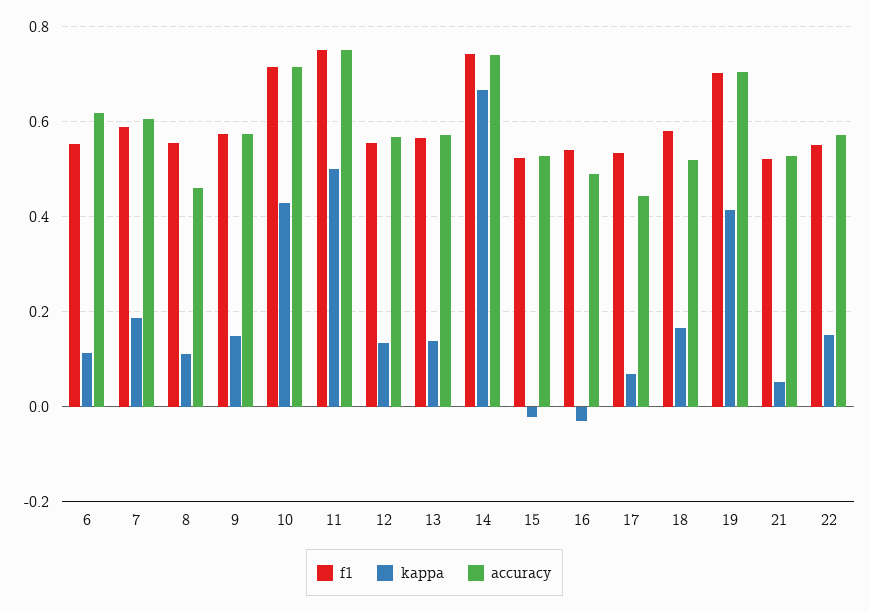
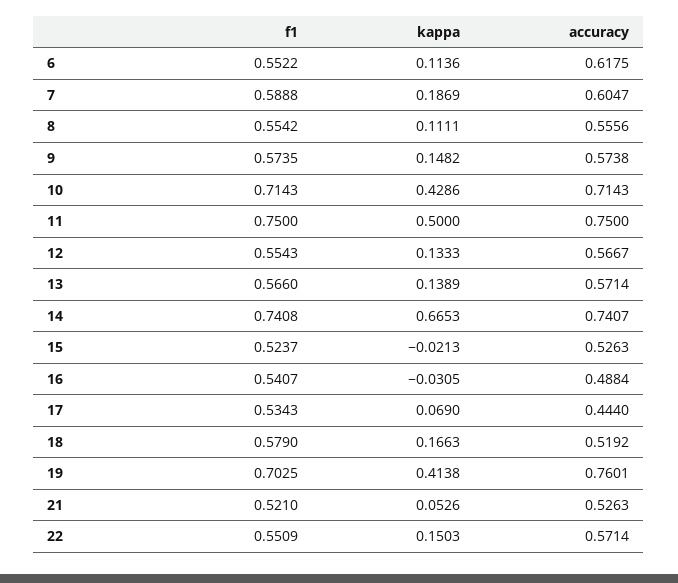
accuracy, 8: 0.46 -> 0.5556
accuracy, 19: 0.7 -> 0.7601

